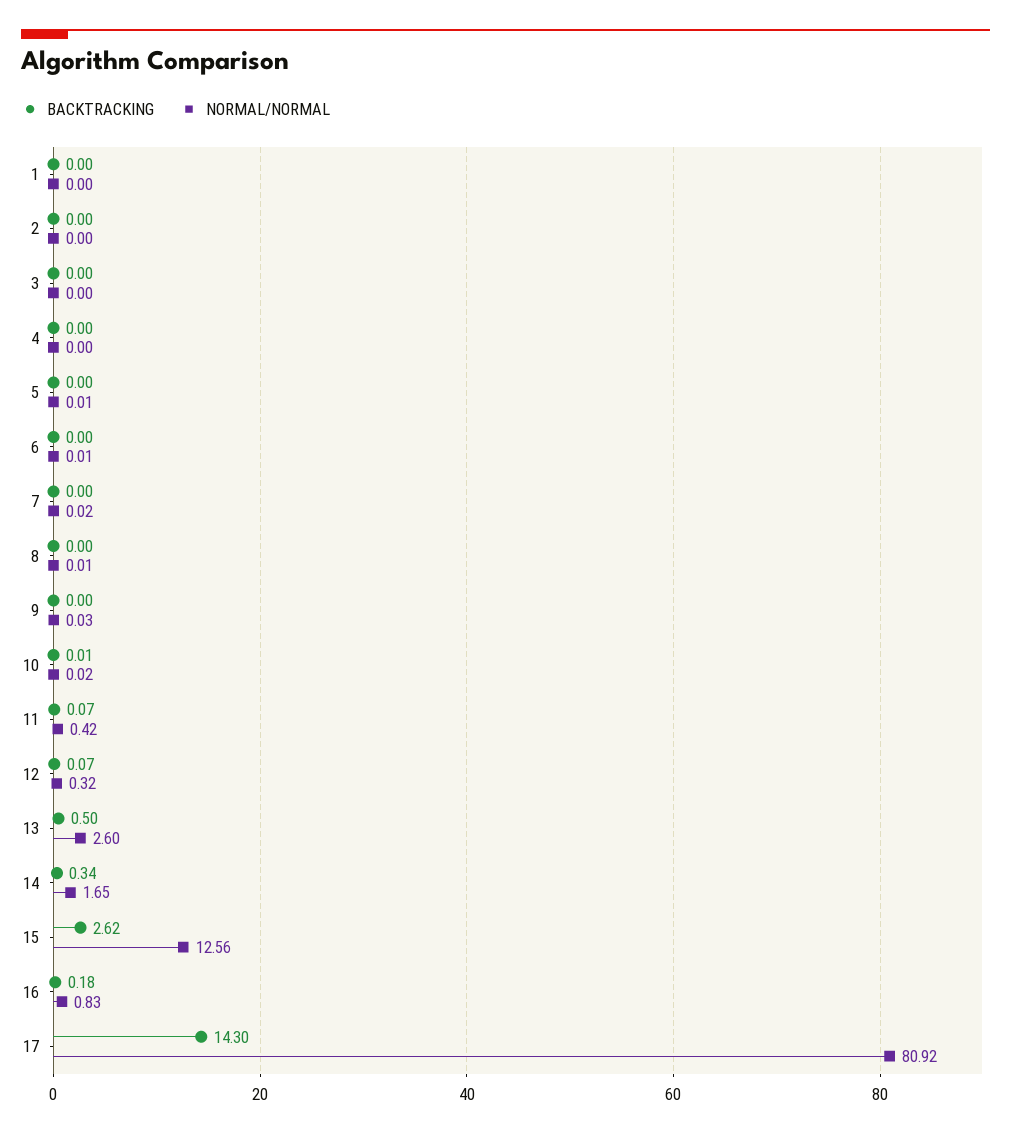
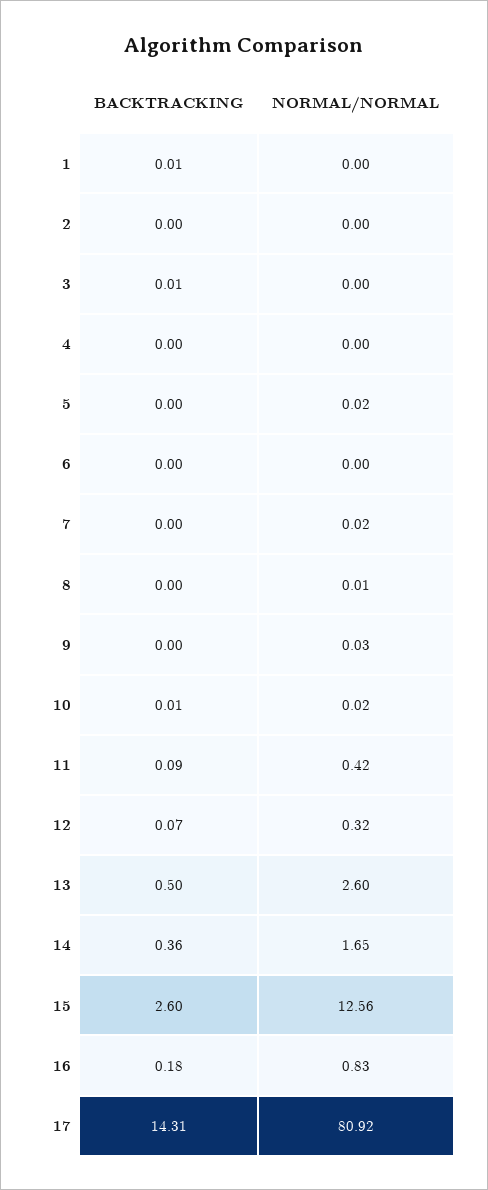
BACKTRACKING, 1: 0 -> 0.01
BACKTRACKING, 3: 0 -> 0.01
NORMAL/NORMAL, 5: 0.01 -> 0.02
NORMAL/NORMAL, 6: 0.01 -> 0
BACKTRACKING, 11: 0.07 -> 0.09
BACKTRACKING, 14: 0.34 -> 0.36
BACKTRACKING, 15: 2.62 -> 2.6
BACKTRACKING, 17: 14.3 -> 14.31

